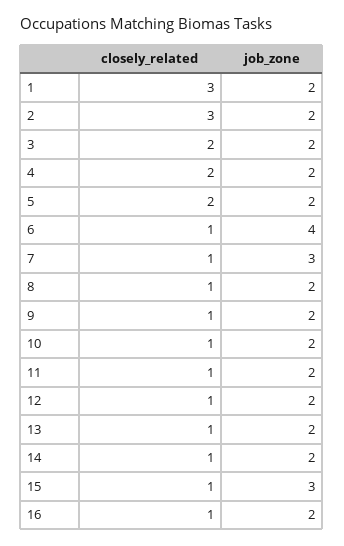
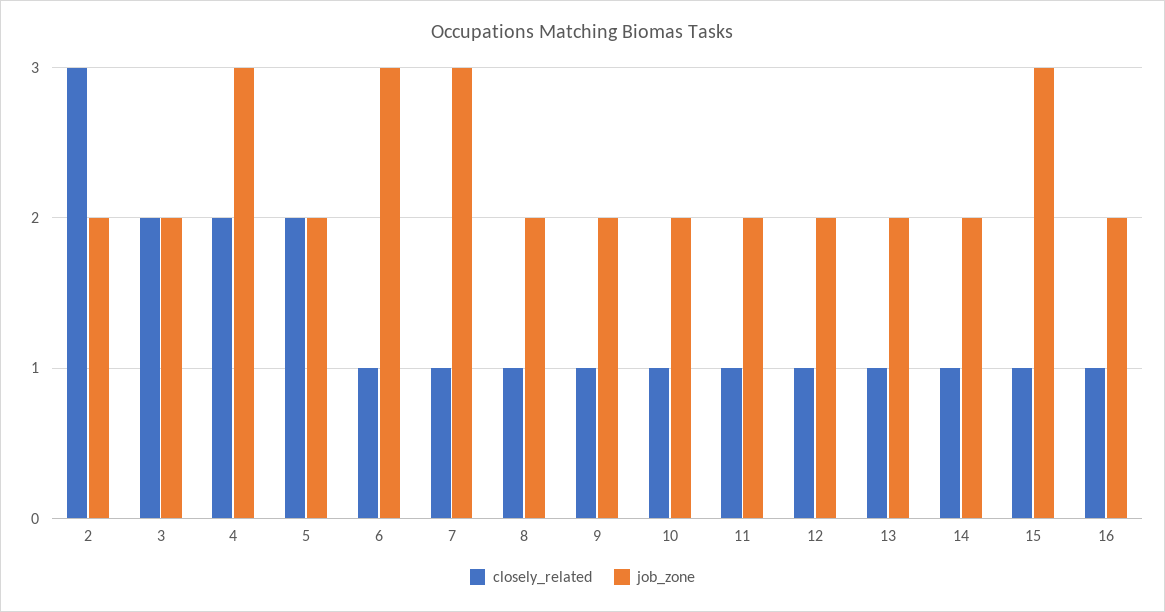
closely_related, 1: 3 -> none
job_zone, 1: 2 -> none
job_zone, 4: 2 -> 3
job_zone, 6: 4 -> 3

